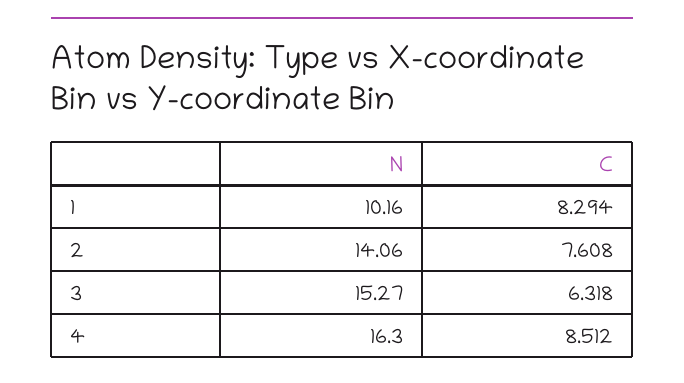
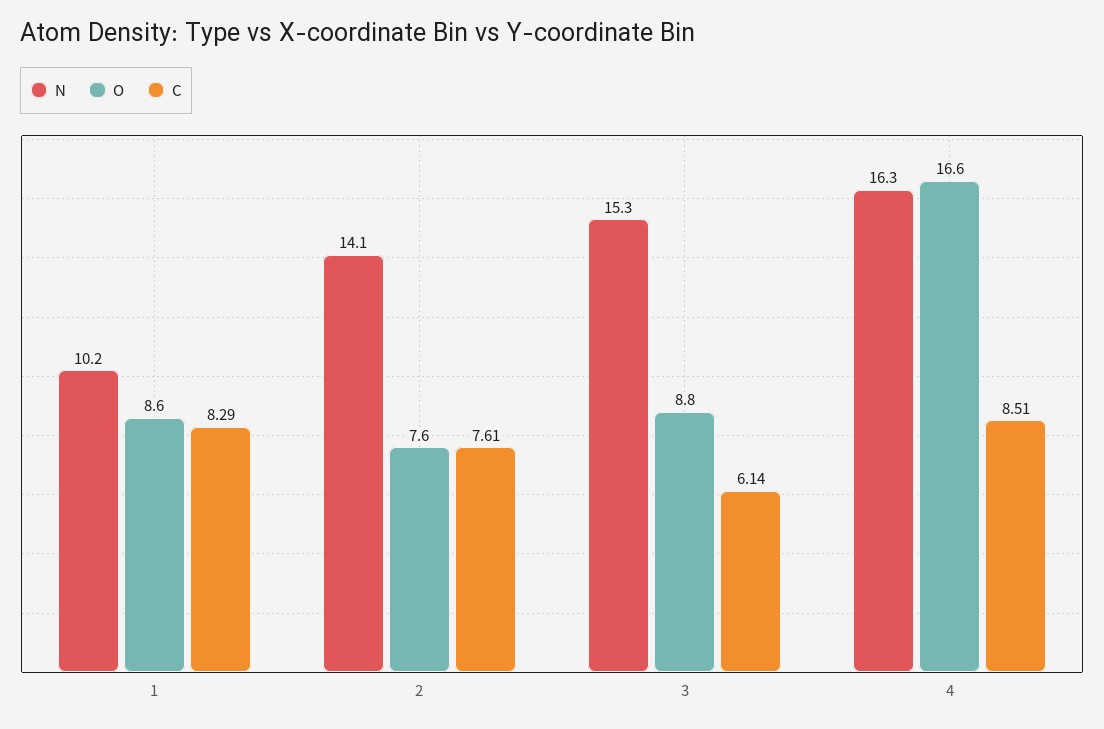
C, 3: 6.318 -> 6.14
O, 1: none -> 8.6
O, 2: none -> 7.6
O, 3: none -> 8.8
O, 4: none -> 16.6

